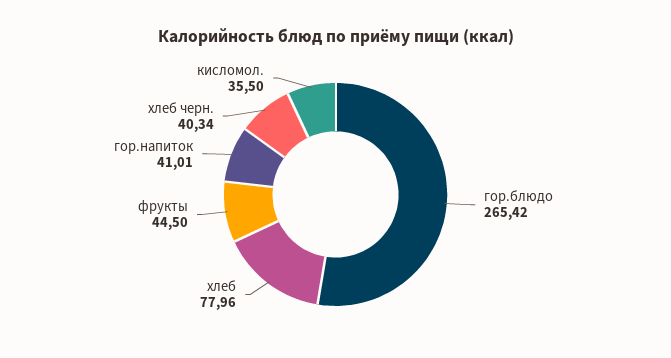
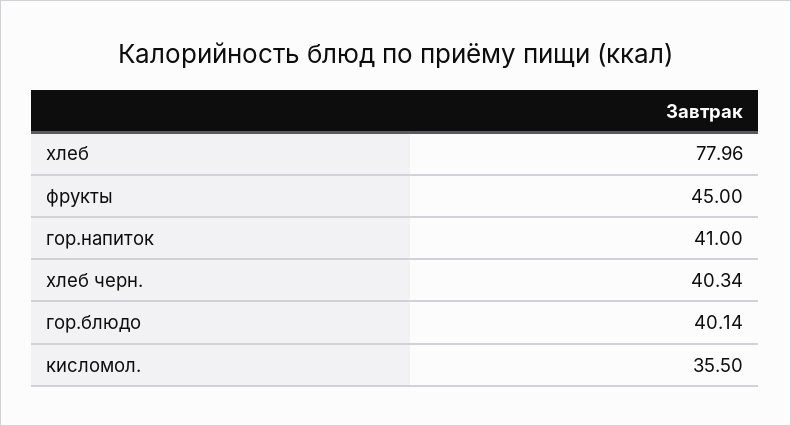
гор.блюдо: 265.42 -> 40.14
фрукты: 44.5 -> 45
гор.напиток: 41.01 -> 41

